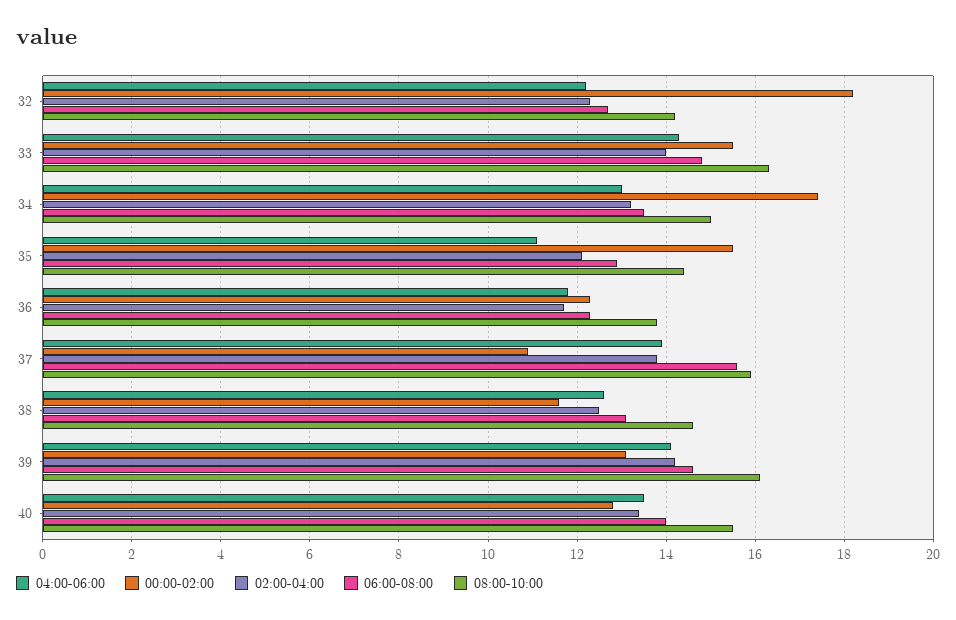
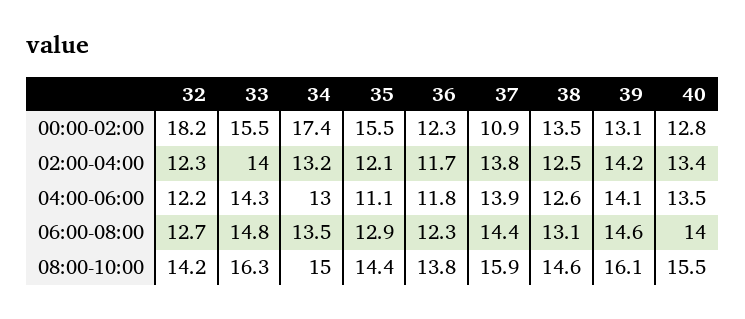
06:00-08:00, 37: 15.5 -> 14.4
00:00-02:00, 38: 11.5 -> 13.5

